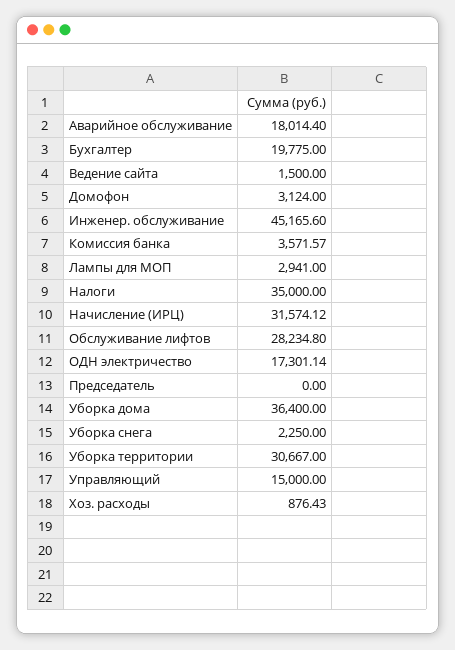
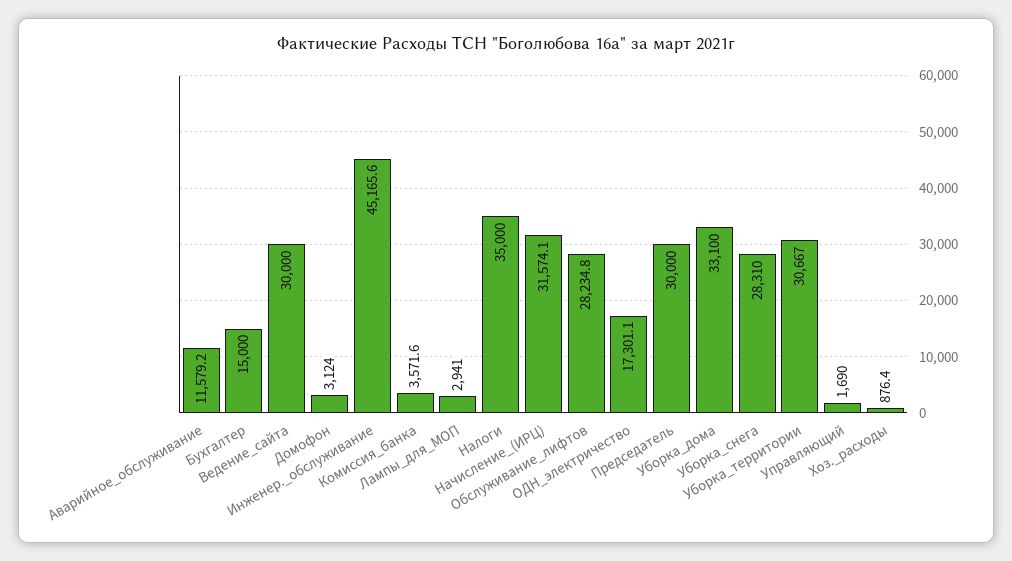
Аварийное обслуживание: 18014.4 -> 11579.2
Бухгалтер: 19775 -> 15000
Ведение сайта: 1500 -> 30000
Председатель: 0 -> 30000
Уборка дома: 36400 -> 33100
Уборка снега: 2250 -> 28310
Управляющий: 15000 -> 1690

